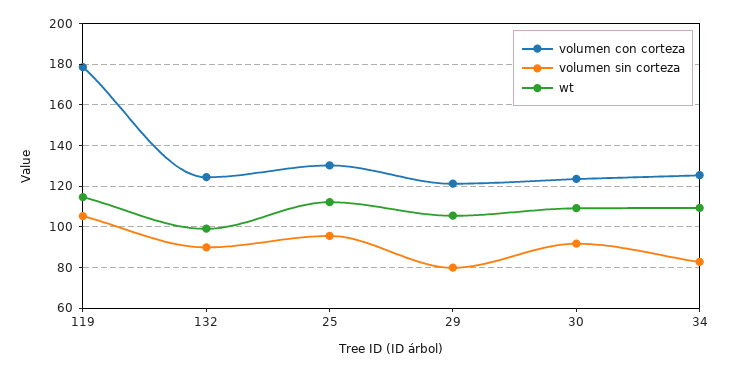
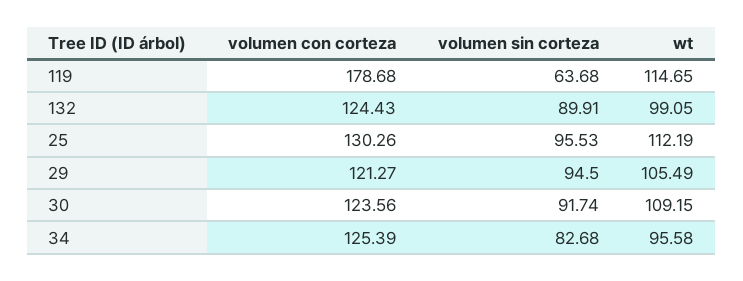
volumen sin corteza, 119: 105 -> 63.68
volumen sin corteza, 29: 80 -> 94.5
wt, 34: 110 -> 95.58

